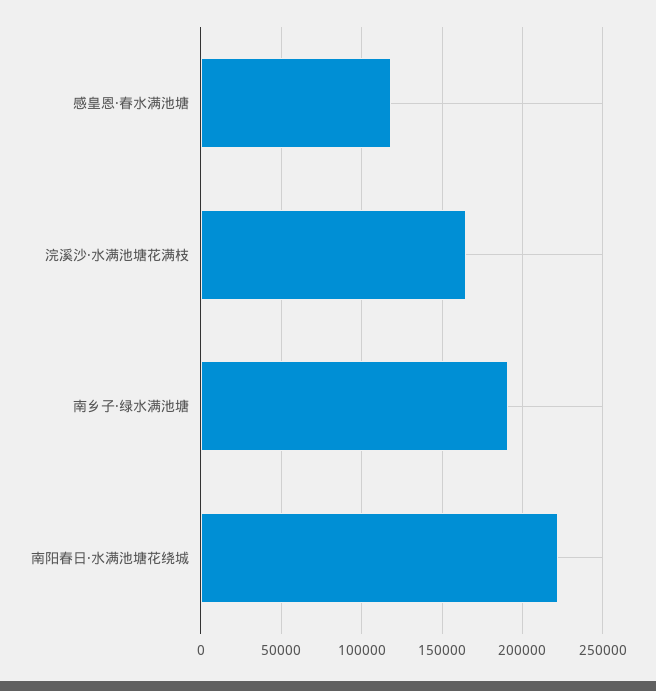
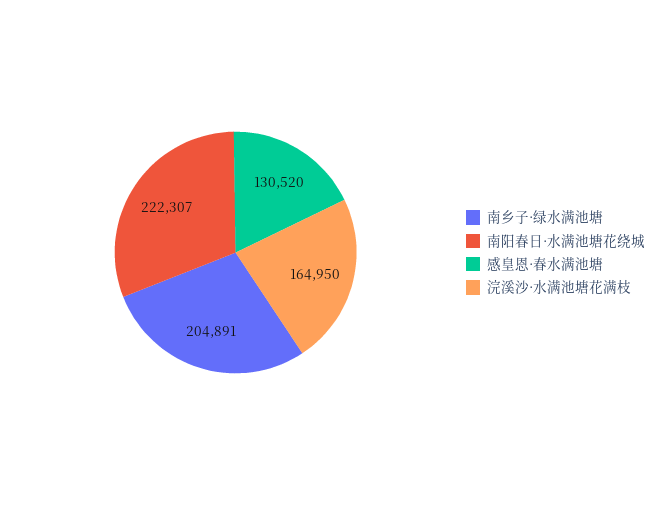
感皇恩·春水满池塘: 120000 -> 130520
南乡子·绿水满池塘: 190000 -> 204891

